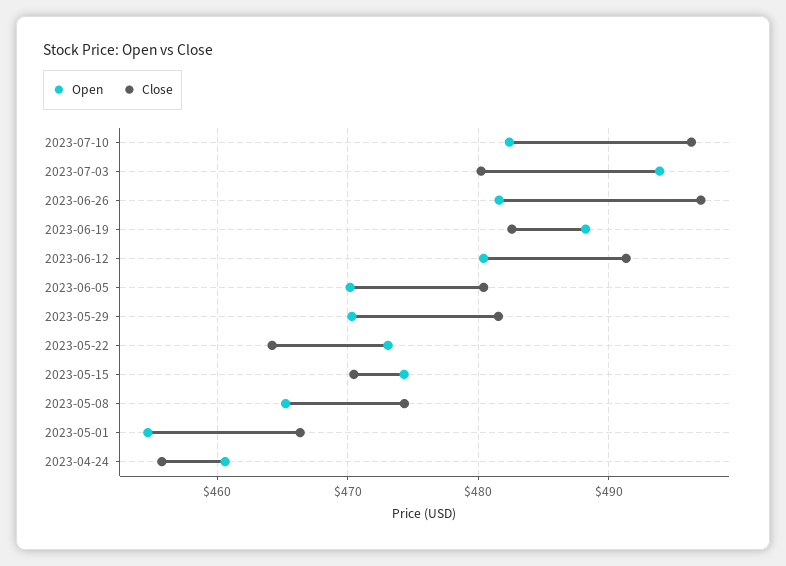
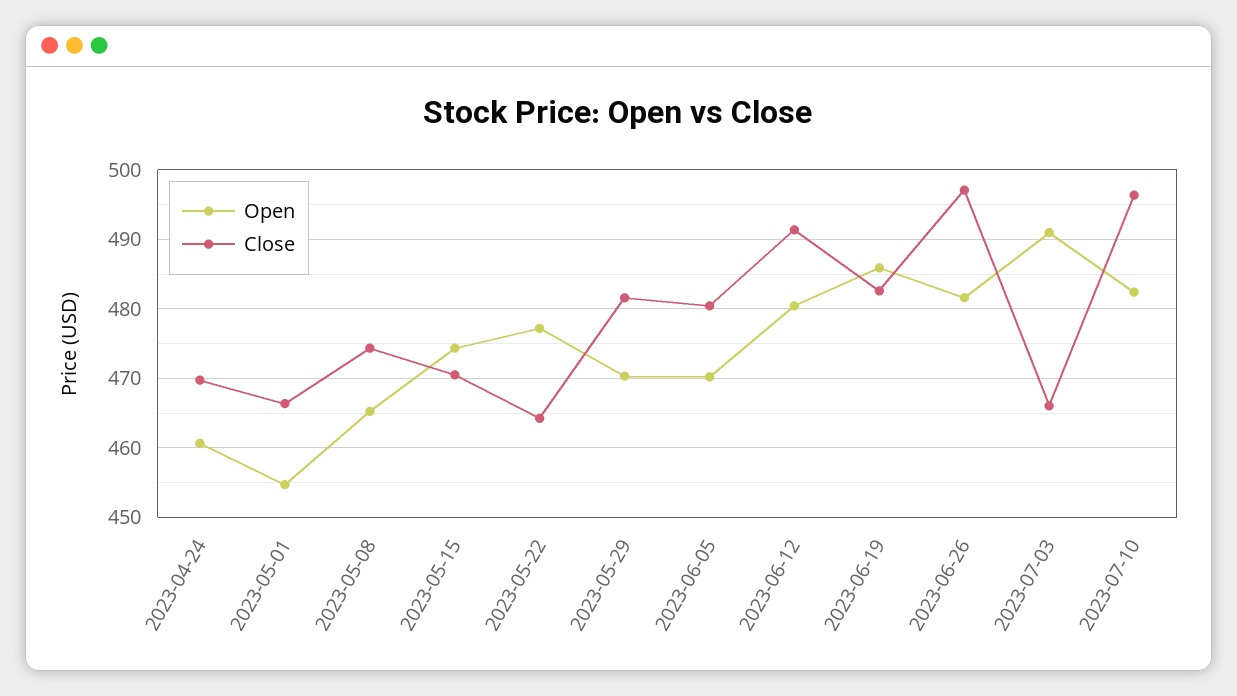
Open, 2023-07-03: 494 -> 491
Close, 2023-07-03: 480 -> 466
Open, 2023-06-19: 488 -> 486
Open, 2023-05-22: 473 -> 477
Close, 2023-04-24: 456 -> 470

